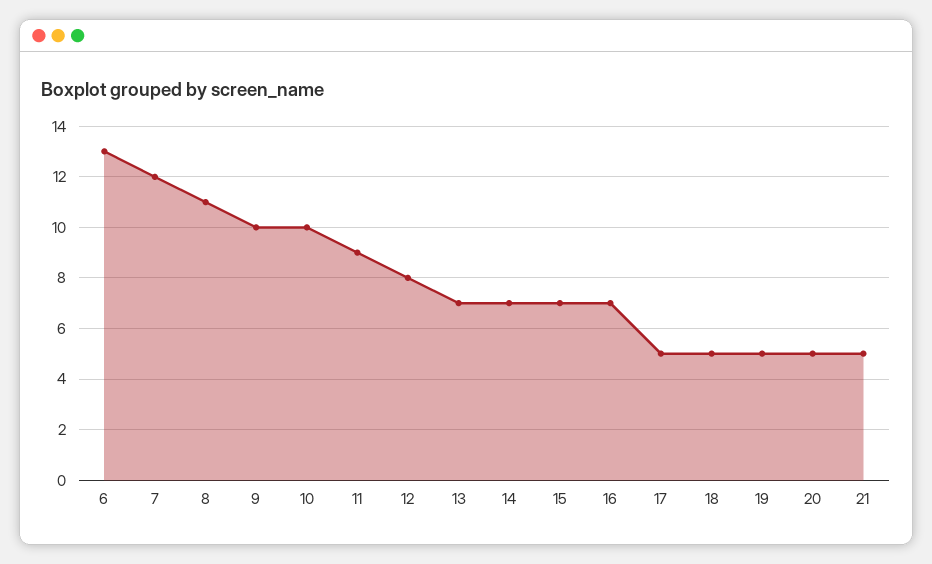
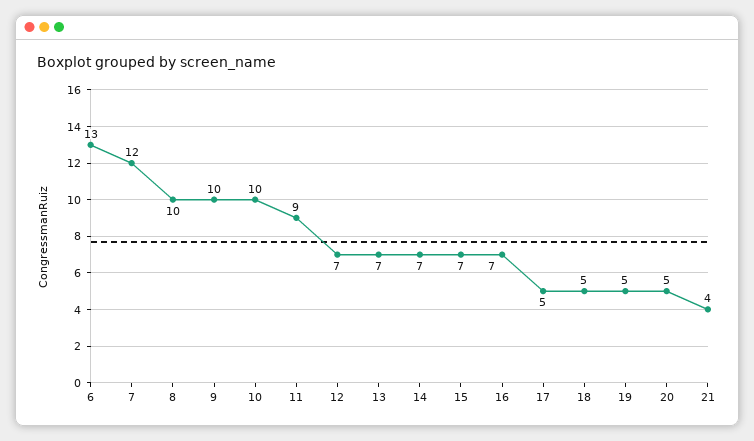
8: 11 -> 10
12: 8 -> 7
21: 5 -> 4

